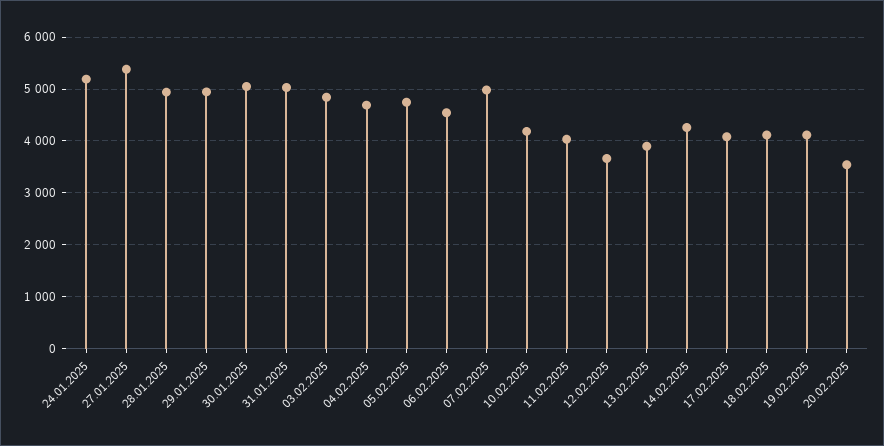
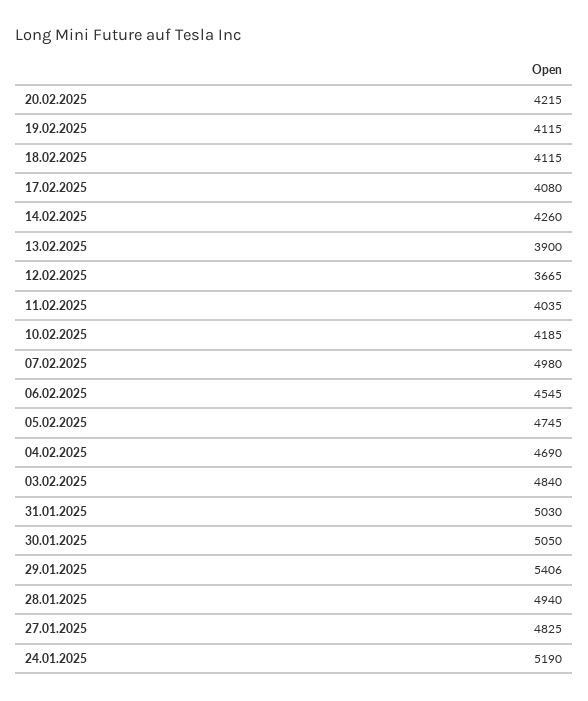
27.01.2025: 5400 -> 4825
29.01.2025: 5000 -> 5406
20.02.2025: 3600 -> 4215

